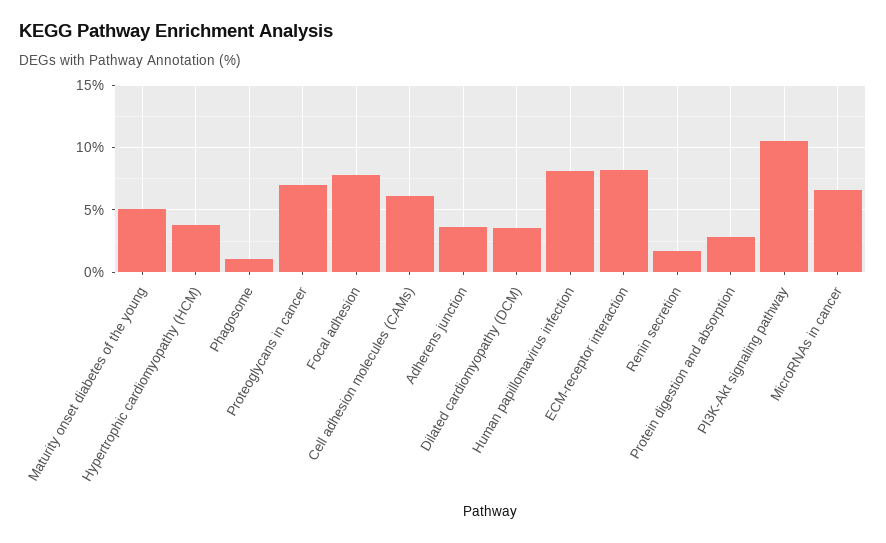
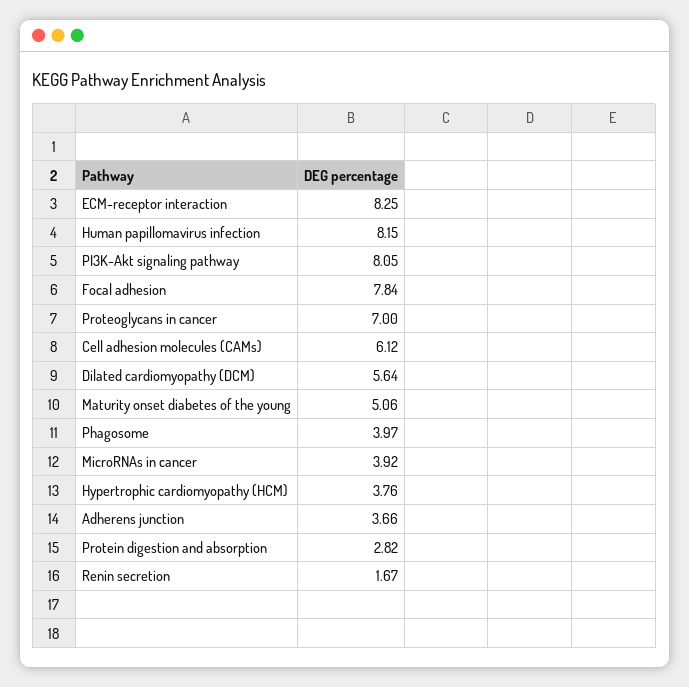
Phagosome: 1 -> 3.97
Dilated cardiomyopathy (DCM): 3.5 -> 5.64
PI3K-Akt signaling pathway: 10.5 -> 8.05
MicroRNAs in cancer: 6.5 -> 3.92

